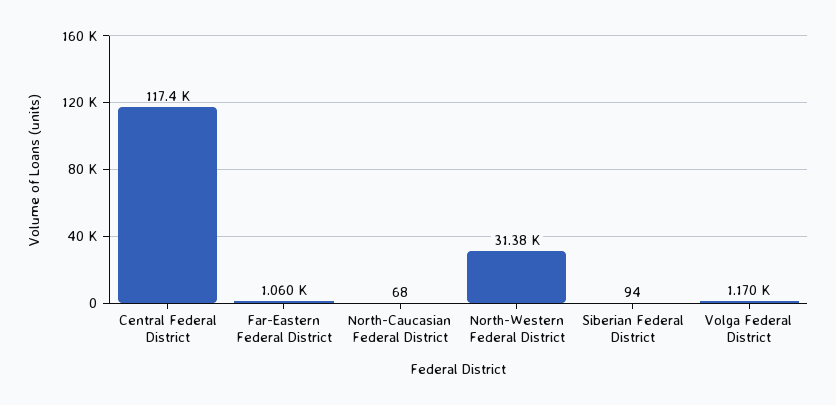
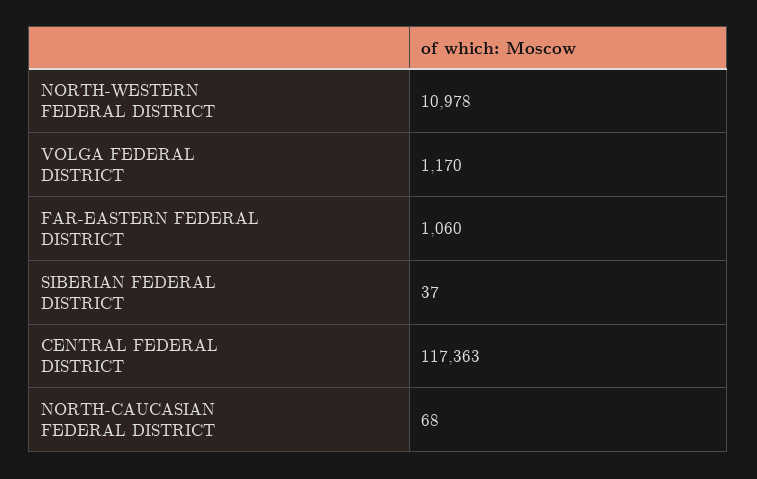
North-Western Federal District: 31380 -> 10978
Siberian Federal District: 94 -> 37

